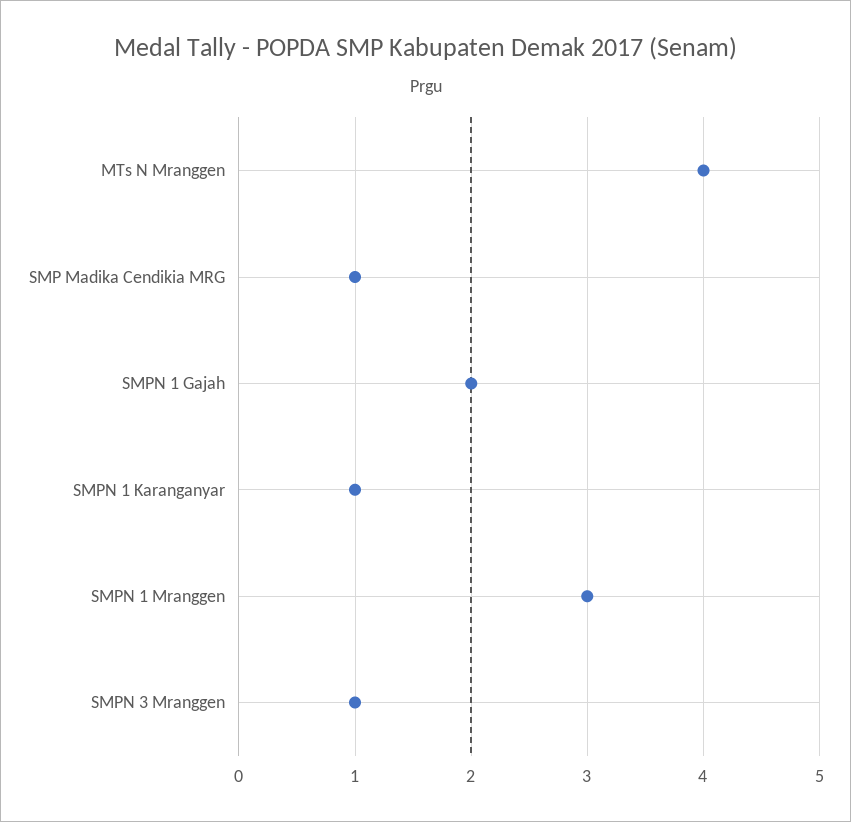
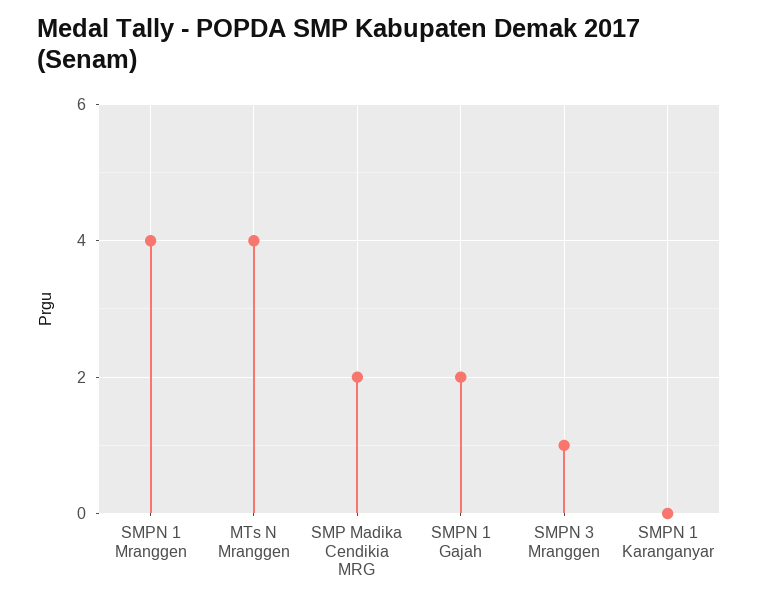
SMP Madika Cendikia MRG: 1 -> 2
SMPN 1 Karanganyar: 1 -> 0
SMPN 1 Mranggen: 3 -> 4

